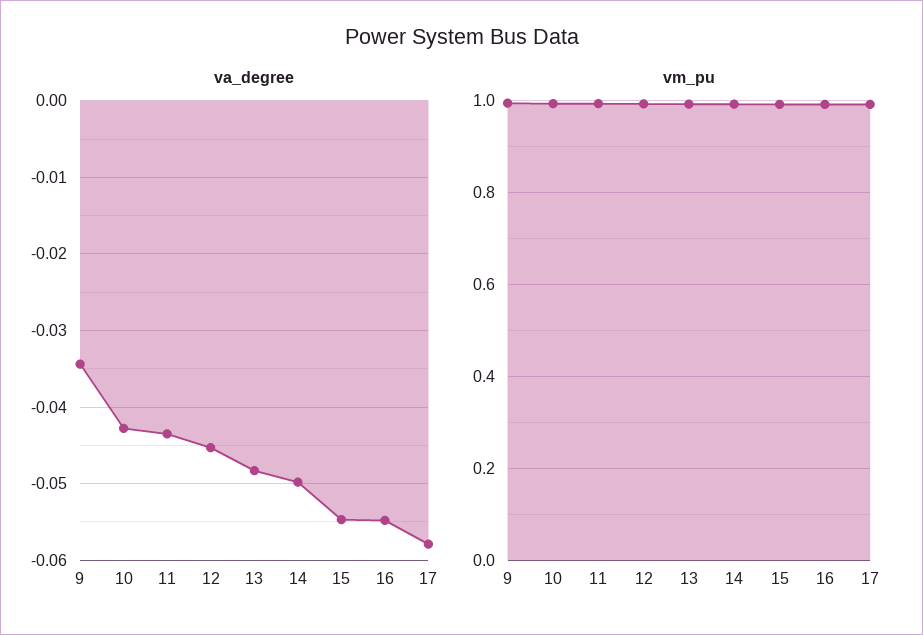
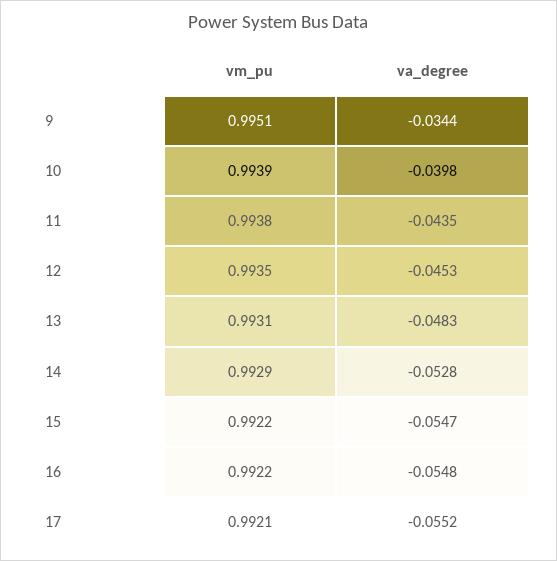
va_degree, 10: -0.043 -> -0.0398
va_degree, 14: -0.05 -> -0.0528
va_degree, 17: -0.058 -> -0.0552

